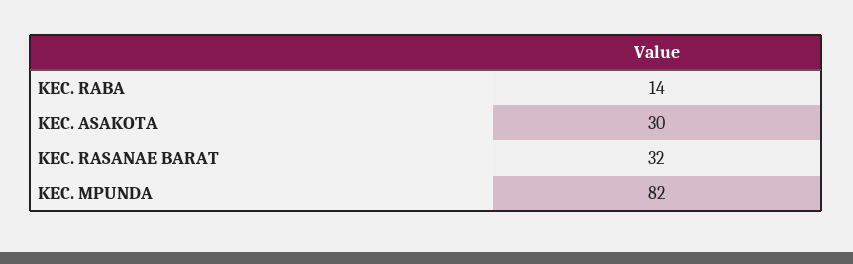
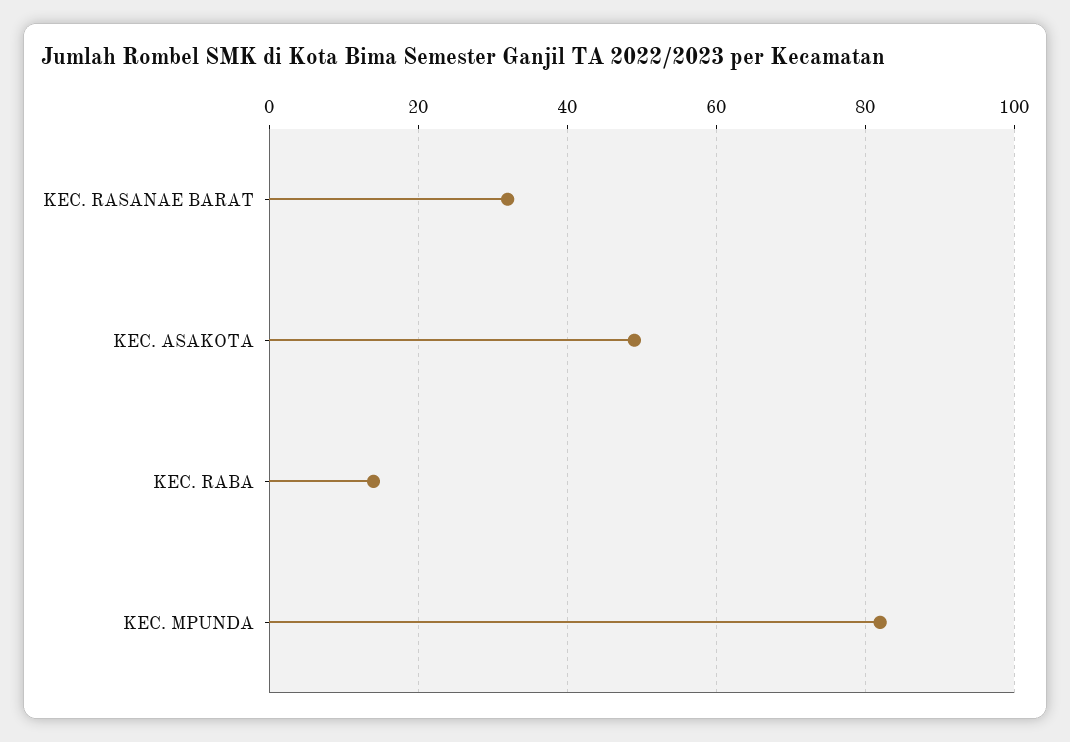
KEC. ASAKOTA: 30 -> 50

